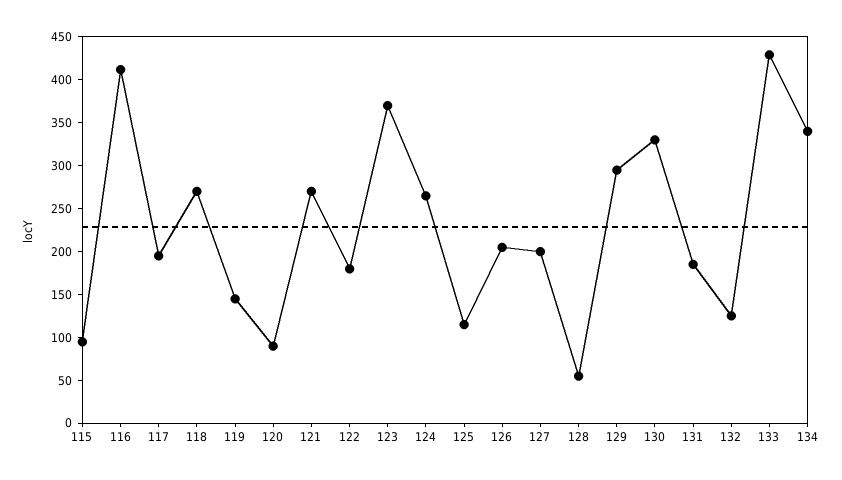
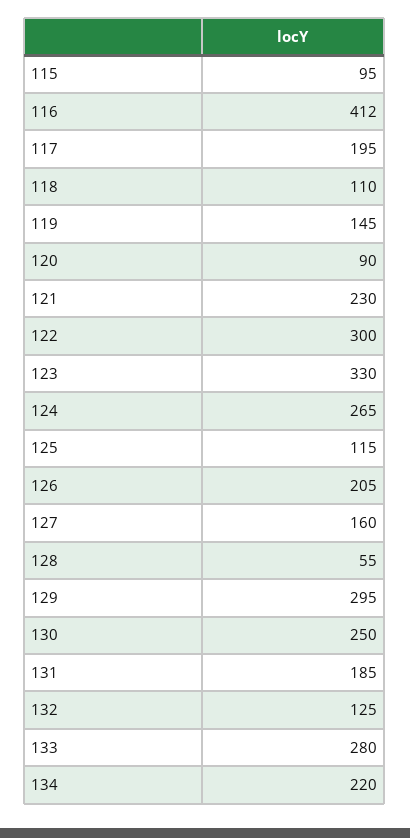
118: 270 -> 110
121: 270 -> 230
122: 180 -> 300
123: 370 -> 330
127: 200 -> 160
130: 330 -> 250
133: 430 -> 280
134: 340 -> 220

